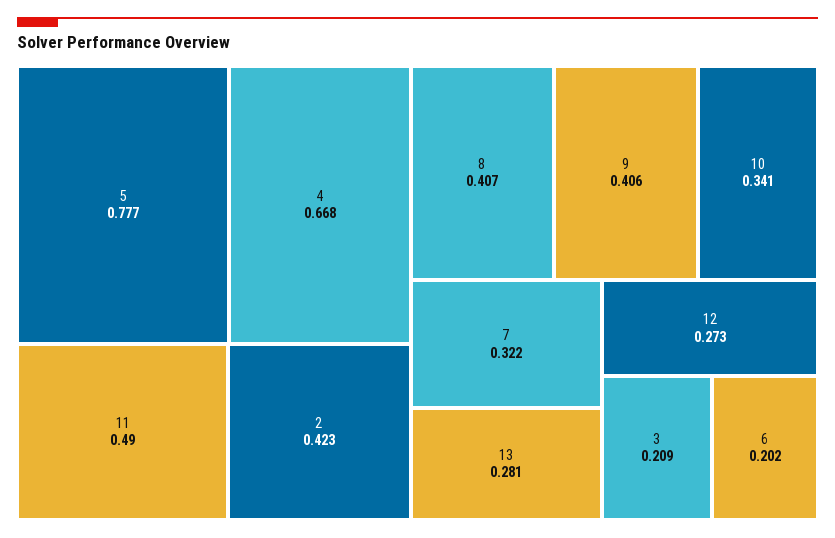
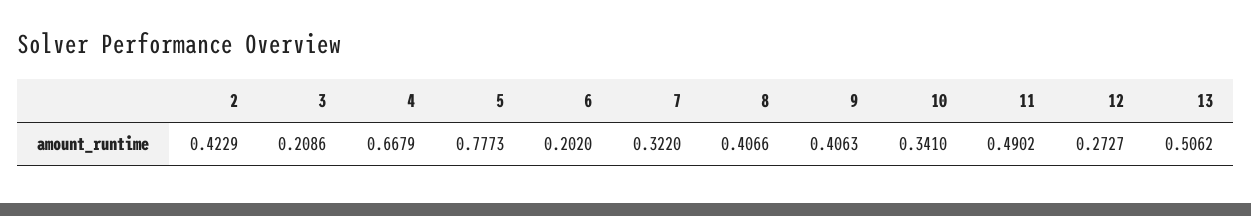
13: 0.281 -> 0.5062

